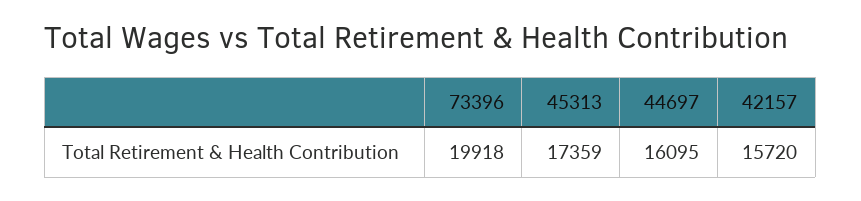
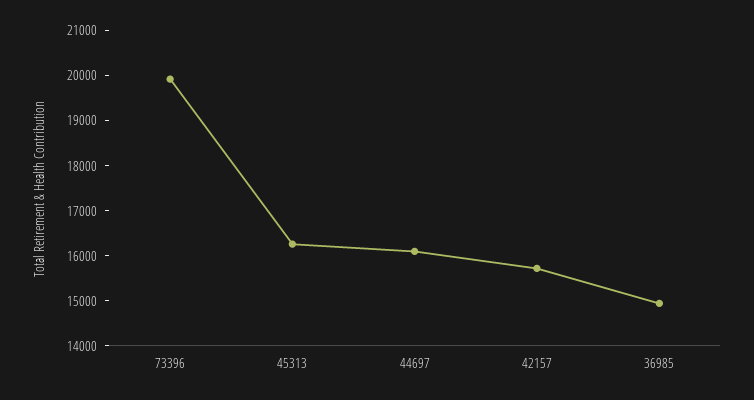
45313: 17359 -> 16200
36985: none -> 15000

